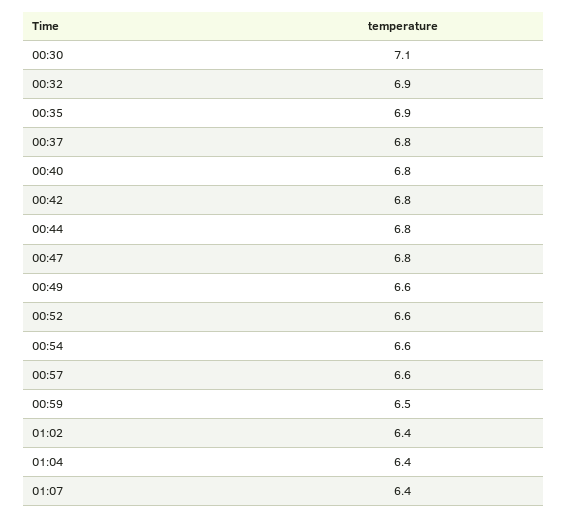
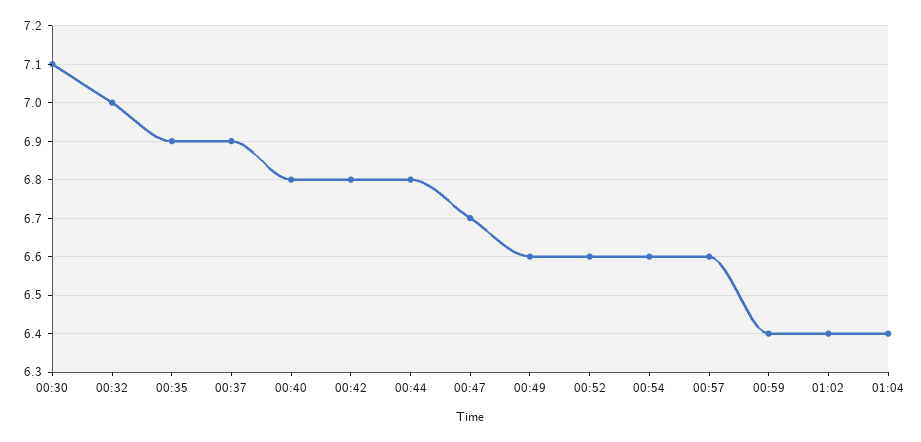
00:32: 6.9 -> 7
00:37: 6.8 -> 6.9
00:47: 6.8 -> 6.7
00:59: 6.5 -> 6.4
01:07: 6.4 -> none

